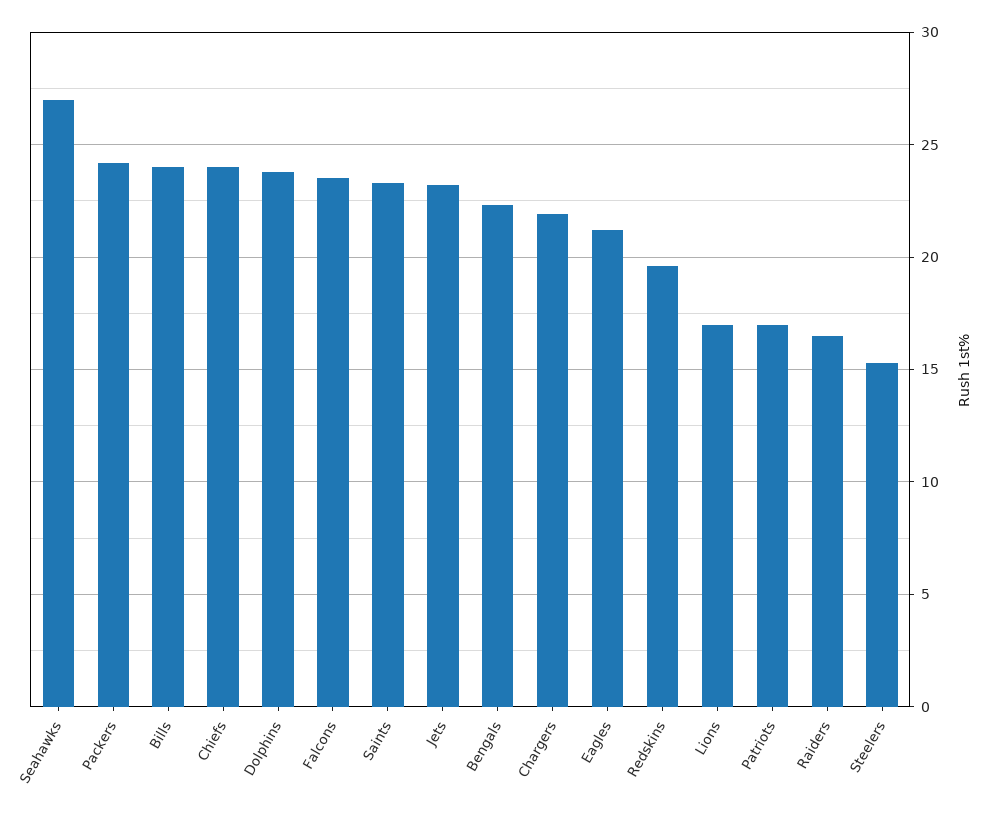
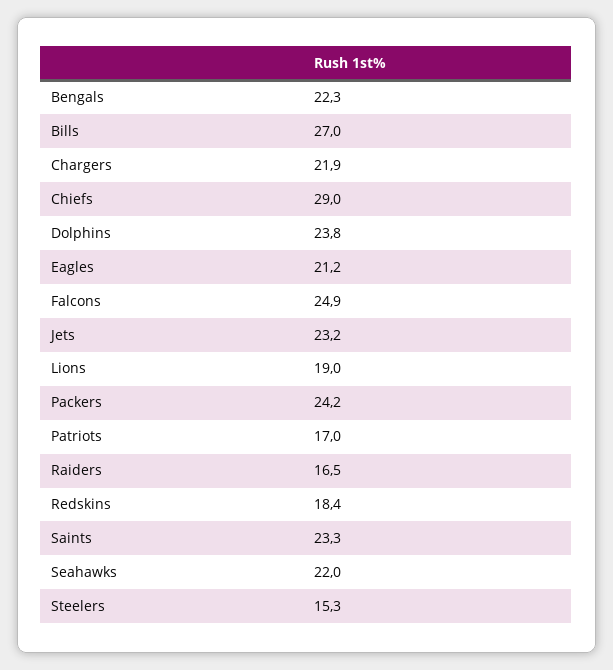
Seahawks: 27 -> 22
Bills: 24 -> 27
Chiefs: 24 -> 29
Falcons: 23.5 -> 24.9
Redskins: 19.5 -> 18.4
Lions: 17 -> 19

